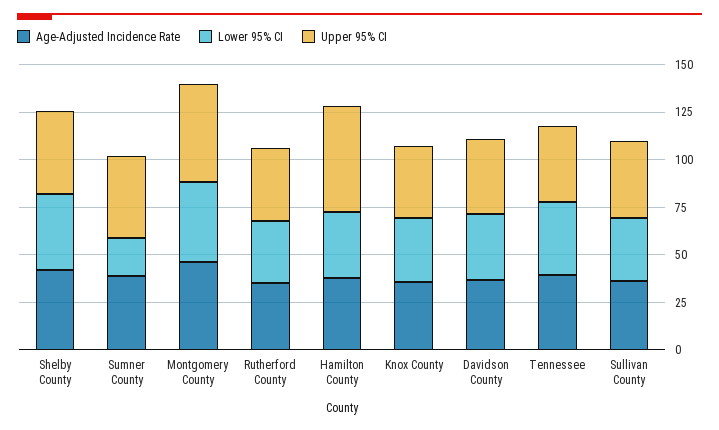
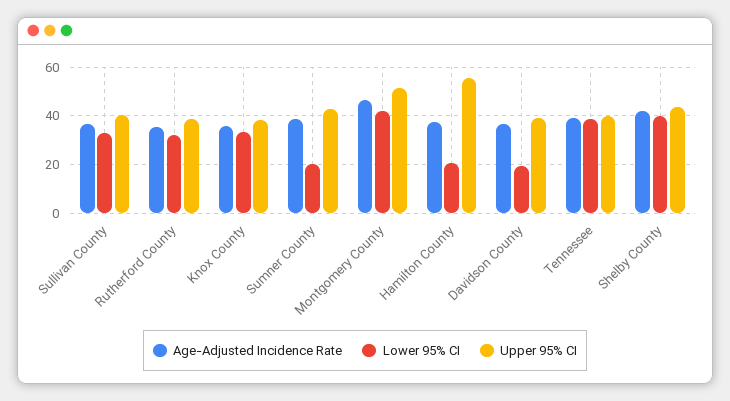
Lower 95% CI, Hamilton County: 35 -> 20
Lower 95% CI, Davidson County: 35 -> 20

